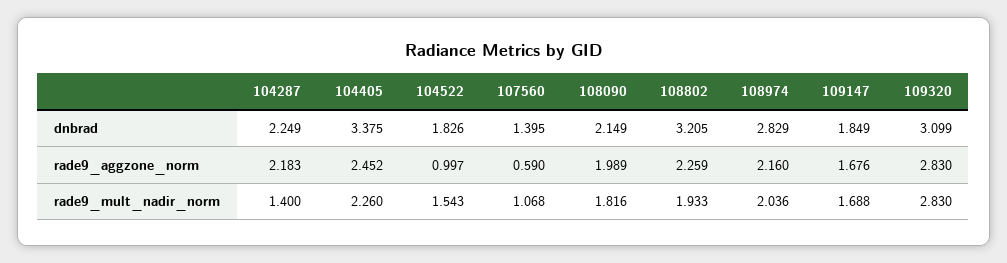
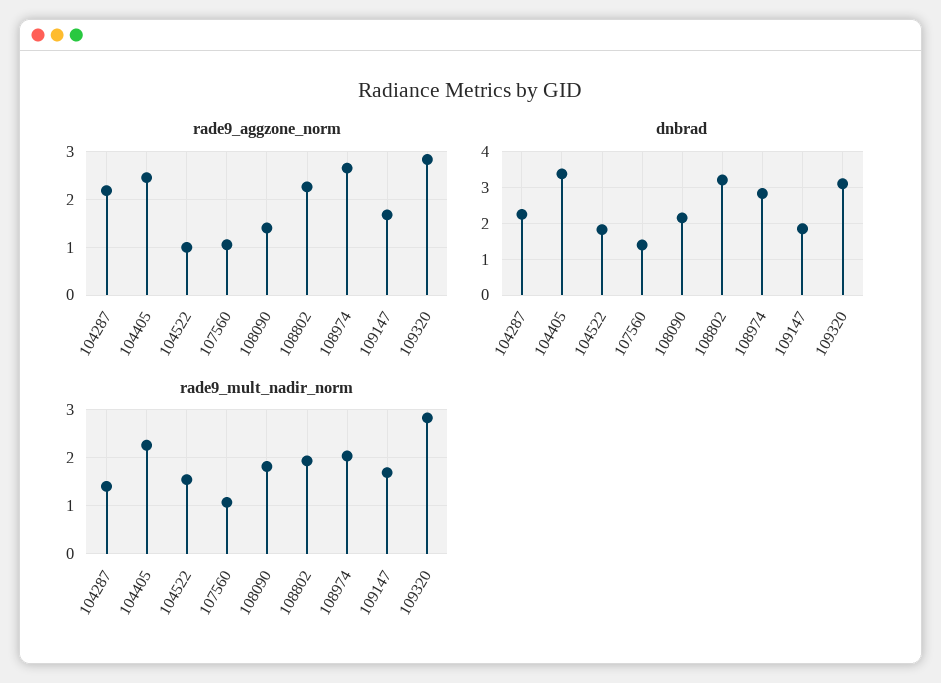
rade9_aggzone_norm, 107560: 0.59 -> 1
rade9_aggzone_norm, 108090: 1.989 -> 1.4
rade9_aggzone_norm, 108974: 2.16 -> 2.6

